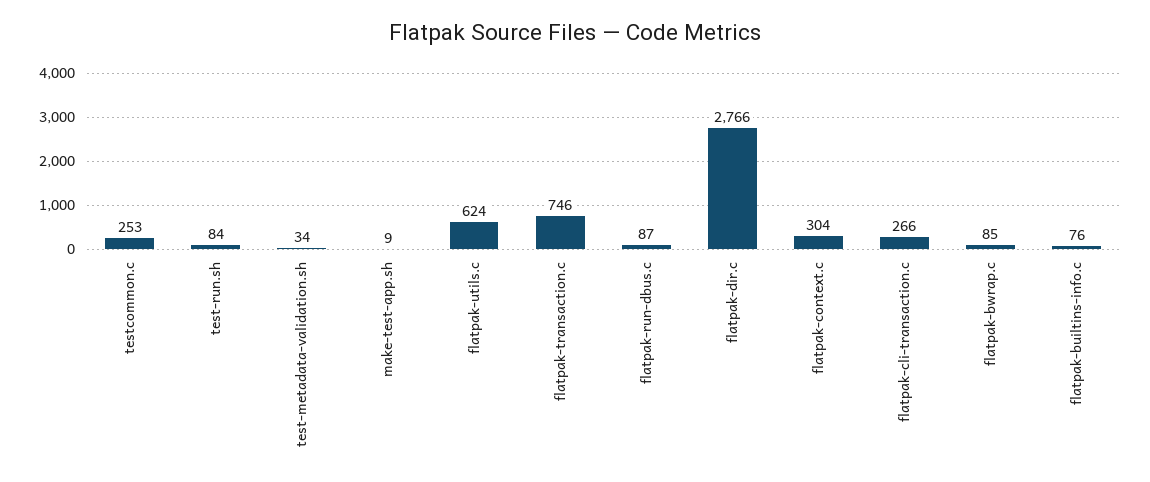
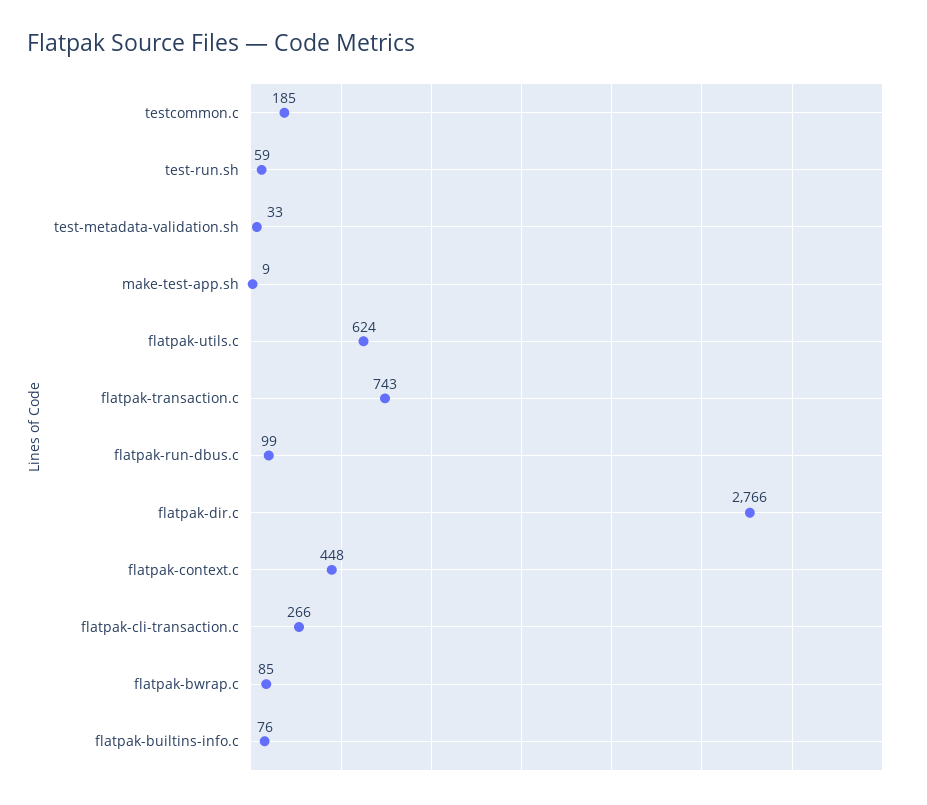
testcommon.c: 253 -> 185
test-run.sh: 84 -> 59
test-metadata-validation.sh: 34 -> 33
flatpak-transaction.c: 746 -> 743
flatpak-run-dbus.c: 87 -> 99
flatpak-context.c: 304 -> 448

